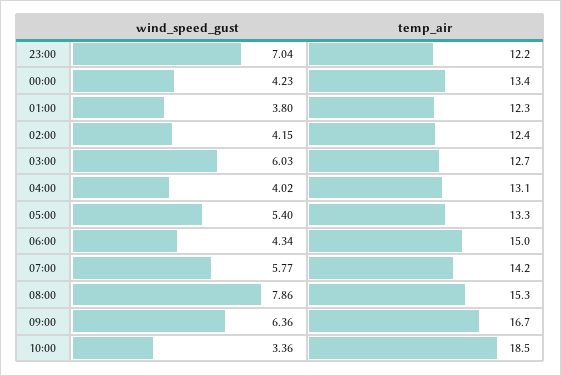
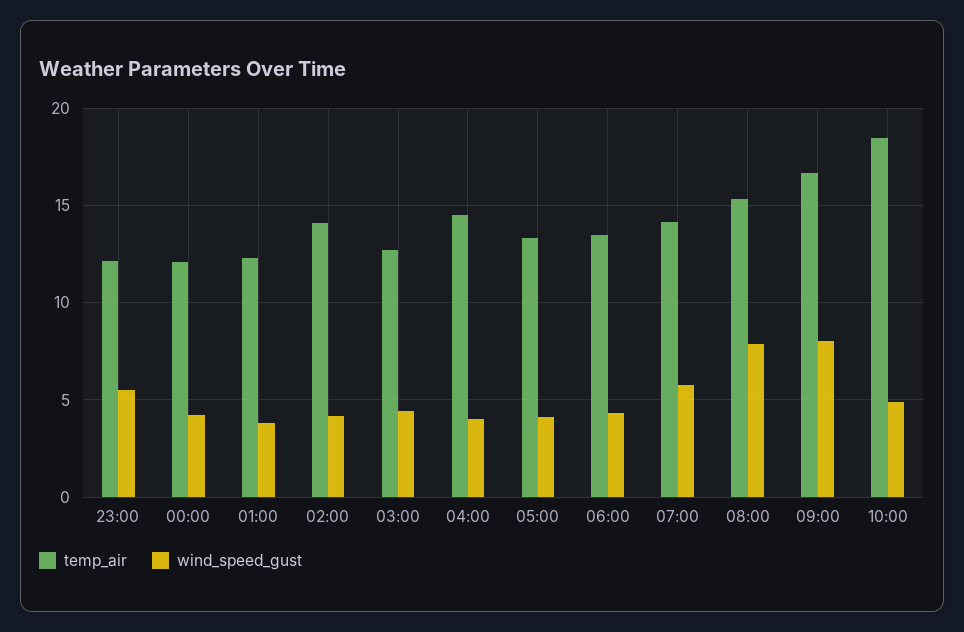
wind_speed_gust, 23:00: 7.04 -> 5.5
temp_air, 00:00: 13.4 -> 12
temp_air, 02:00: 12.4 -> 14
wind_speed_gust, 03:00: 6.03 -> 4.5
temp_air, 04:00: 13.1 -> 14.5
wind_speed_gust, 05:00: 5.4 -> 4
temp_air, 06:00: 15 -> 13.5
wind_speed_gust, 09:00: 6.36 -> 8
wind_speed_gust, 10:00: 3.36 -> 5

